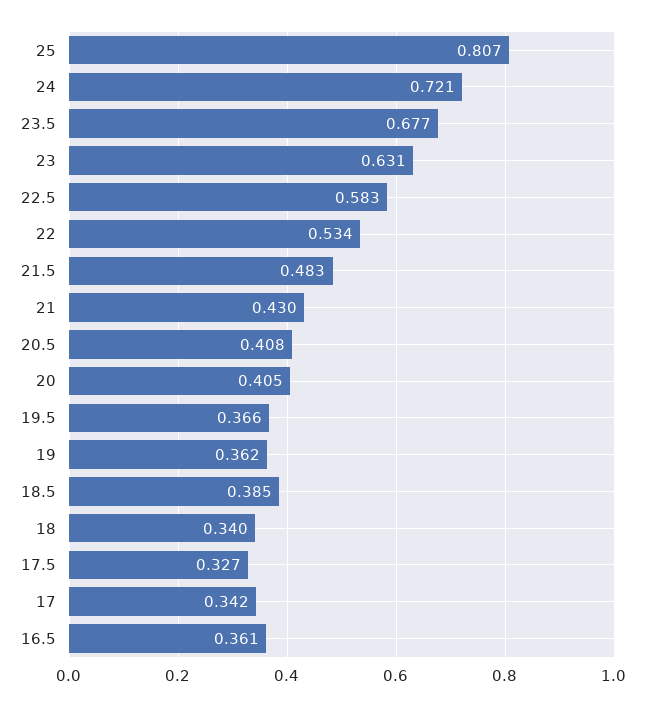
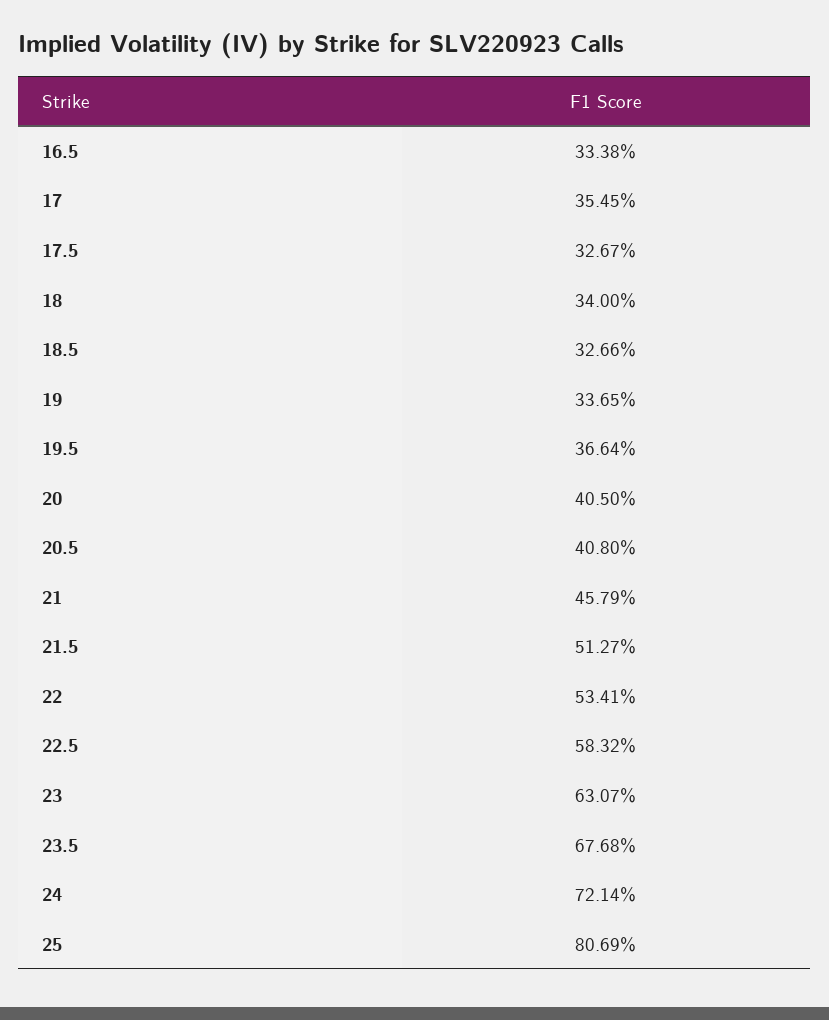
21.5: 0.483 -> 0.5127
21: 0.43 -> 0.4579
19: 0.362 -> 0.3365
18.5: 0.385 -> 0.3266
17: 0.342 -> 0.3545
16.5: 0.361 -> 0.3338

